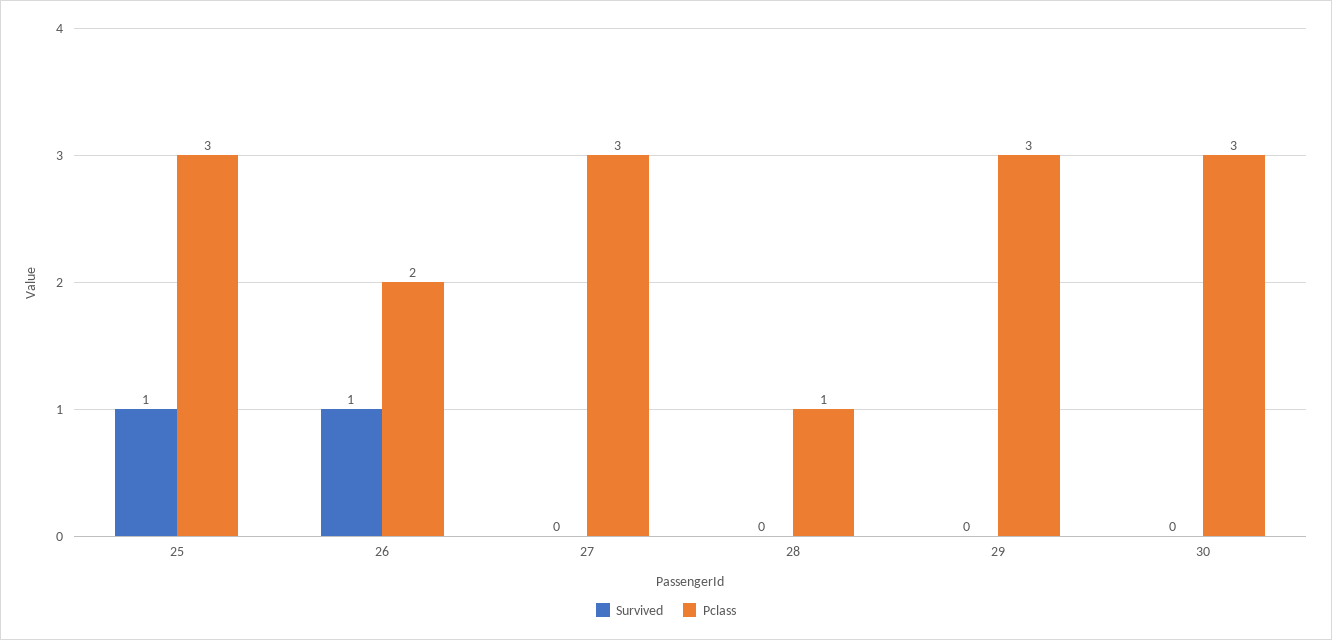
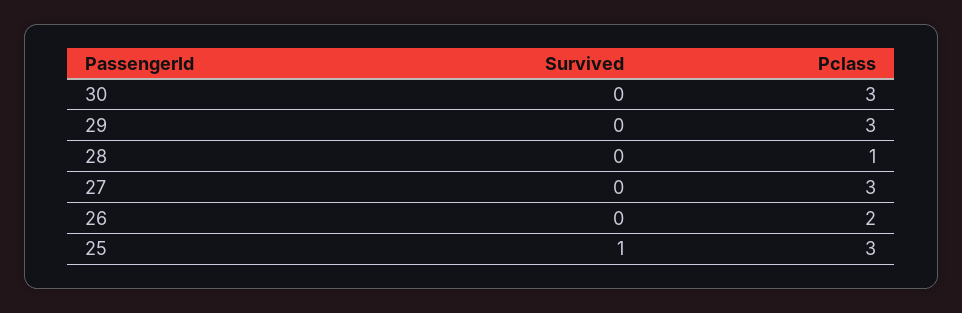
Survived, 26: 1 -> 0

